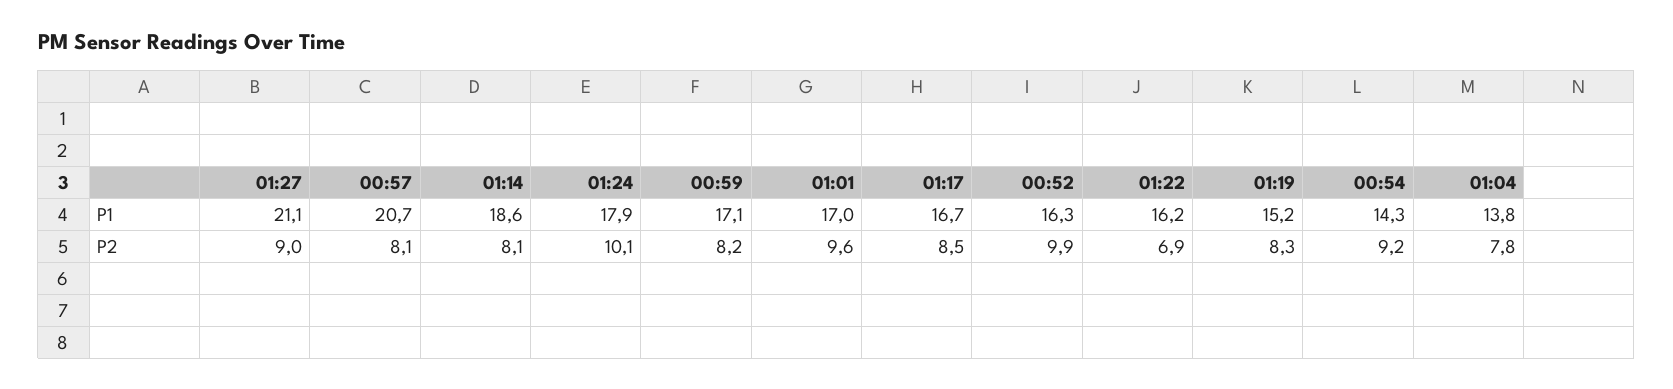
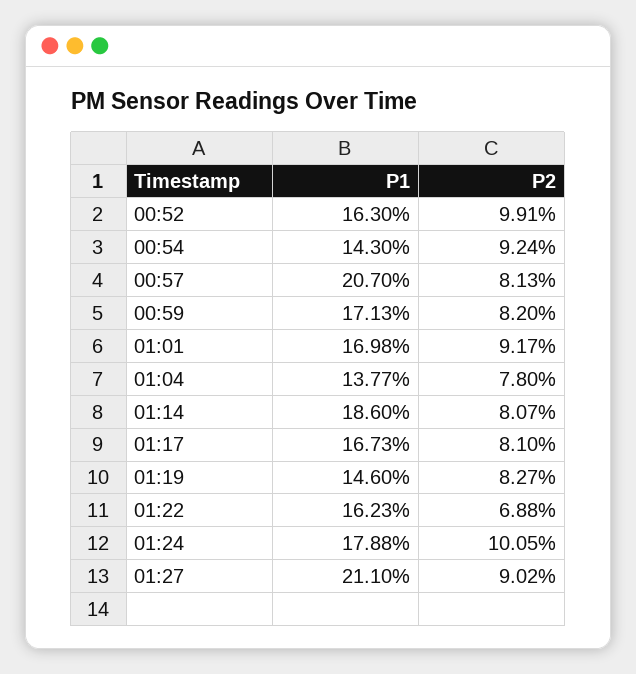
01:19, P1: 15.2 -> 14.6
01:01, P2: 9.6 -> 9.17
01:17, P2: 8.5 -> 8.1

